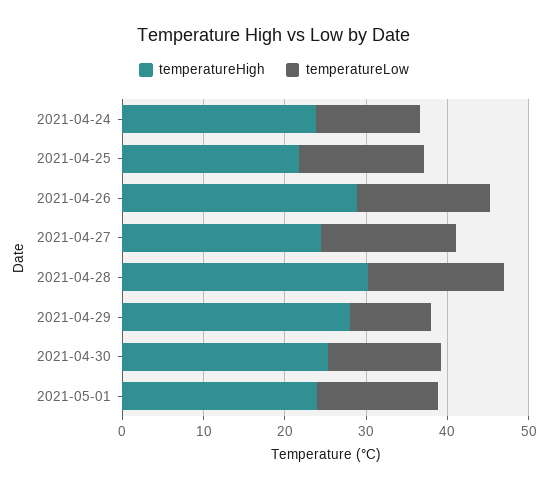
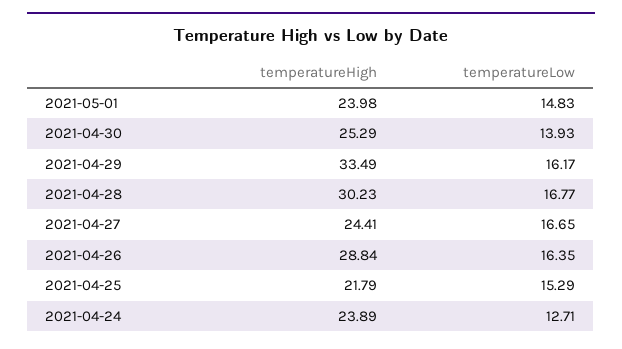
temperatureHigh, 2021-04-29: 28 -> 33.49
temperatureLow, 2021-04-29: 10 -> 16.17

